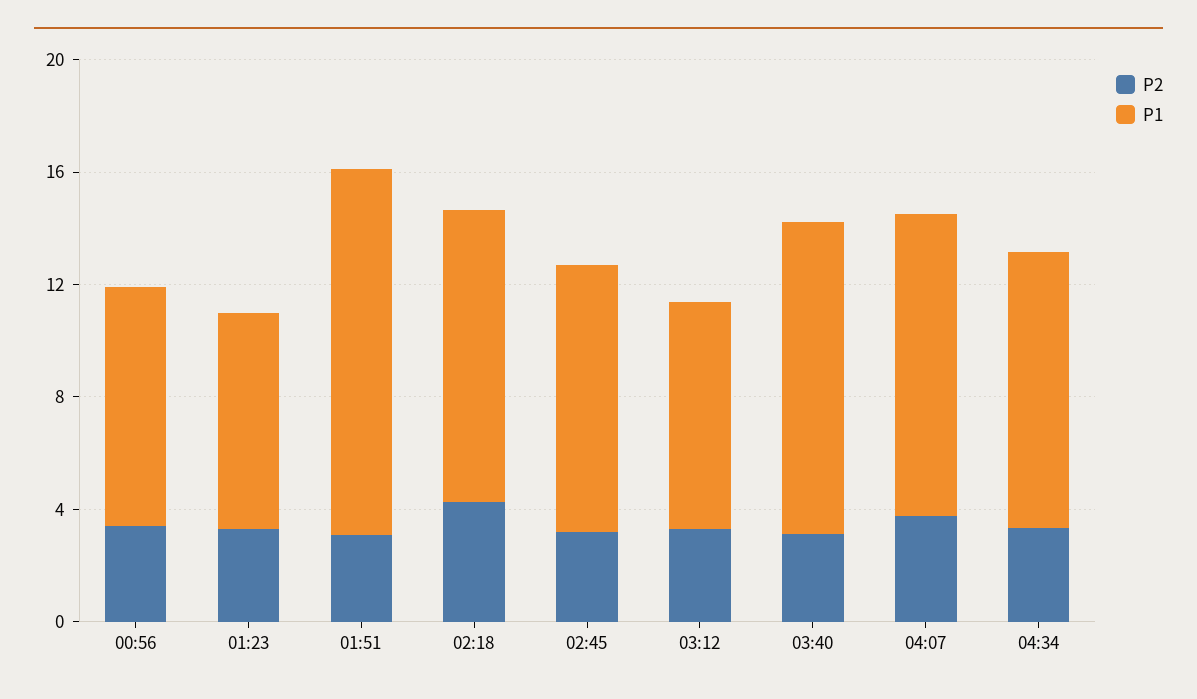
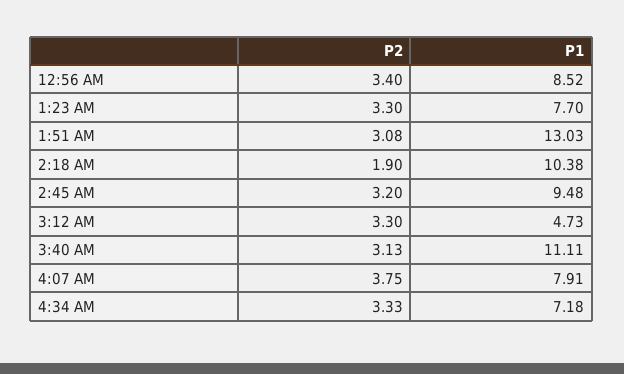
P2, 02:18: 4 -> 1.9
P1, 03:12: 8 -> 4.73
P1, 04:07: 11 -> 7.91
P1, 04:34: 10 -> 7.18

